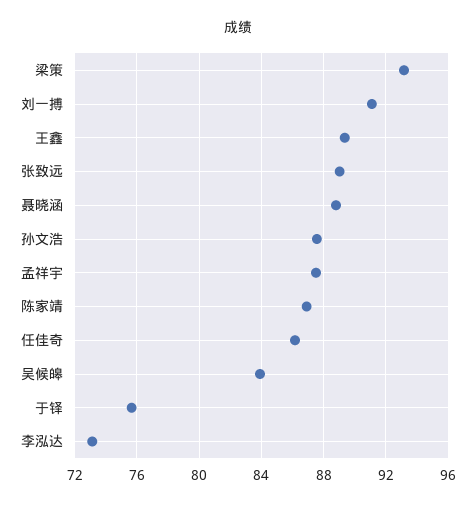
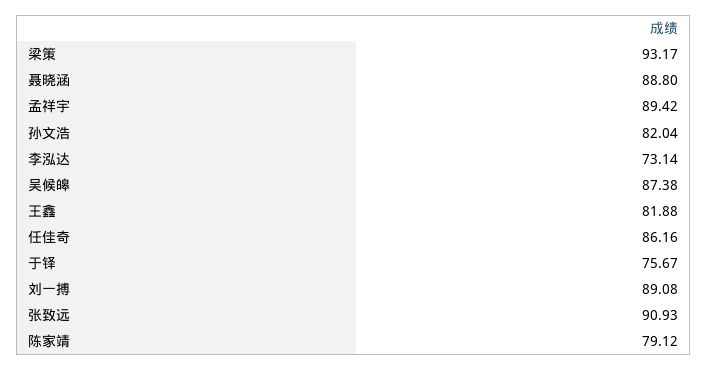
刘一搏: 91 -> 89.08
王鑫: 89.5 -> 81.88
张致远: 89 -> 90.93
孙文浩: 87.5 -> 82.04
孟祥宇: 87.5 -> 89.42
陈家靖: 87 -> 79.12
吴候皞: 84 -> 87.38

